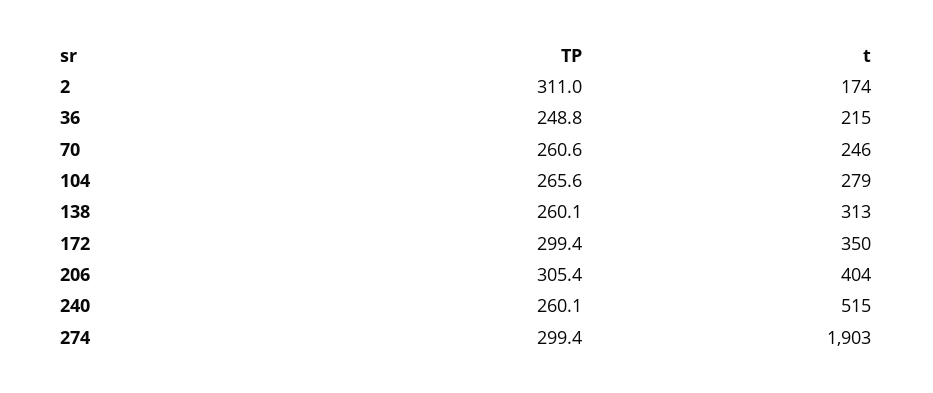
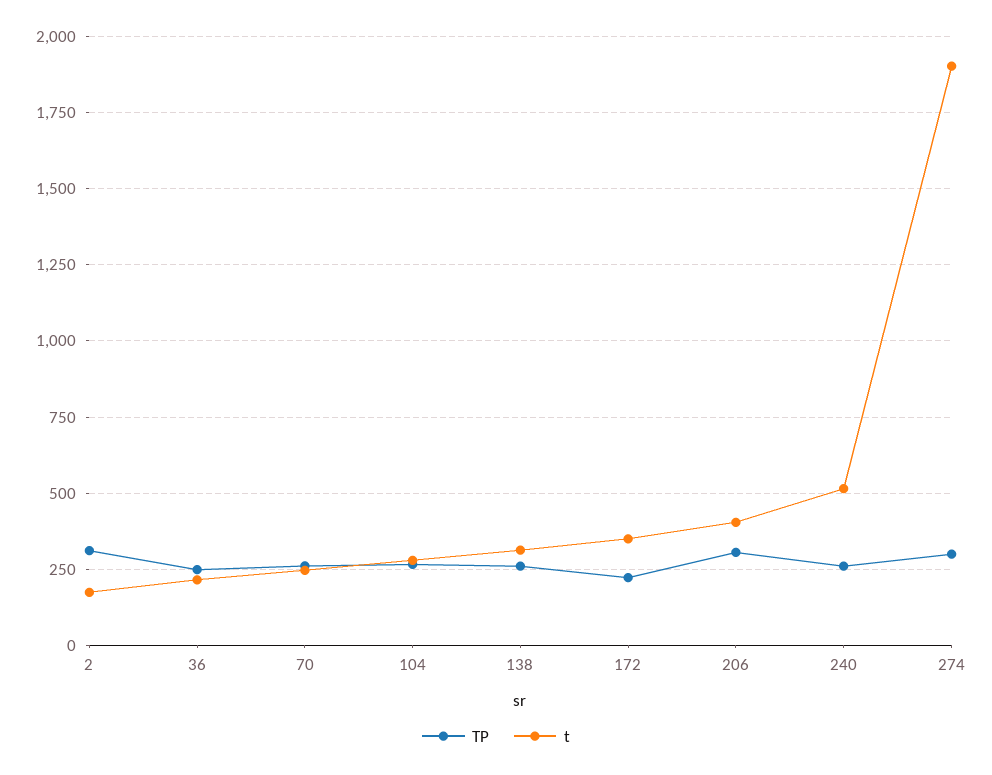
TP, 172: 299.4 -> 225

